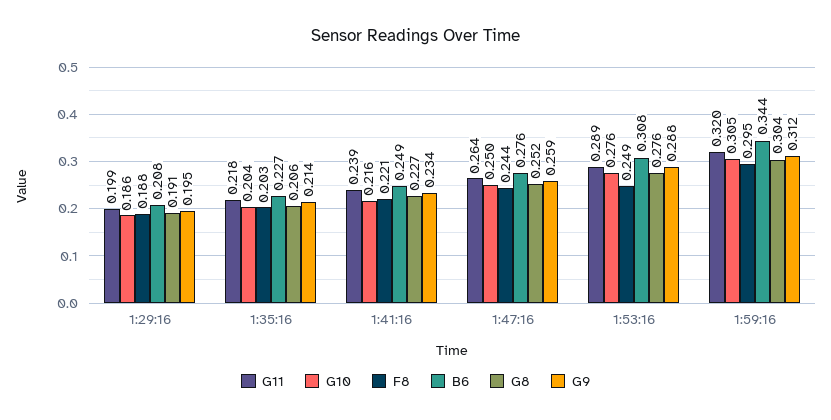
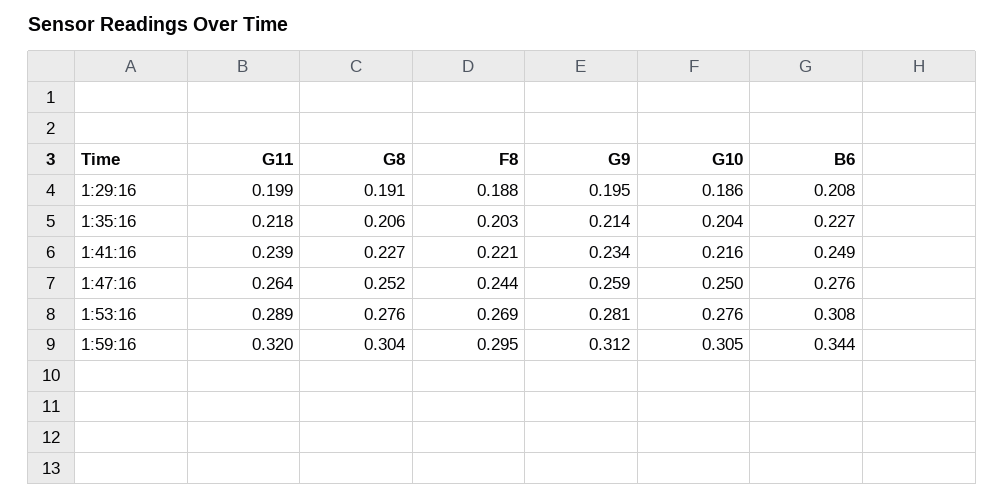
F8, 1:53:16: 0.249 -> 0.269
G9, 1:53:16: 0.288 -> 0.281

